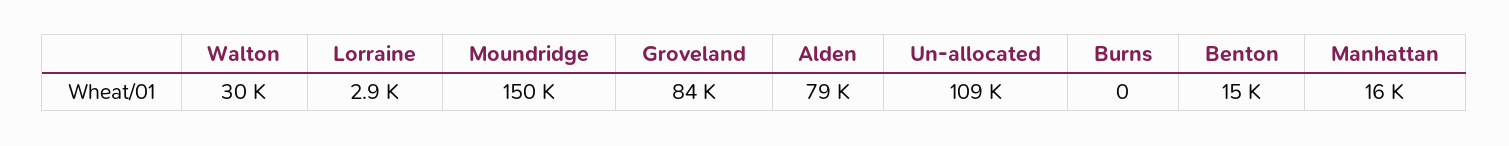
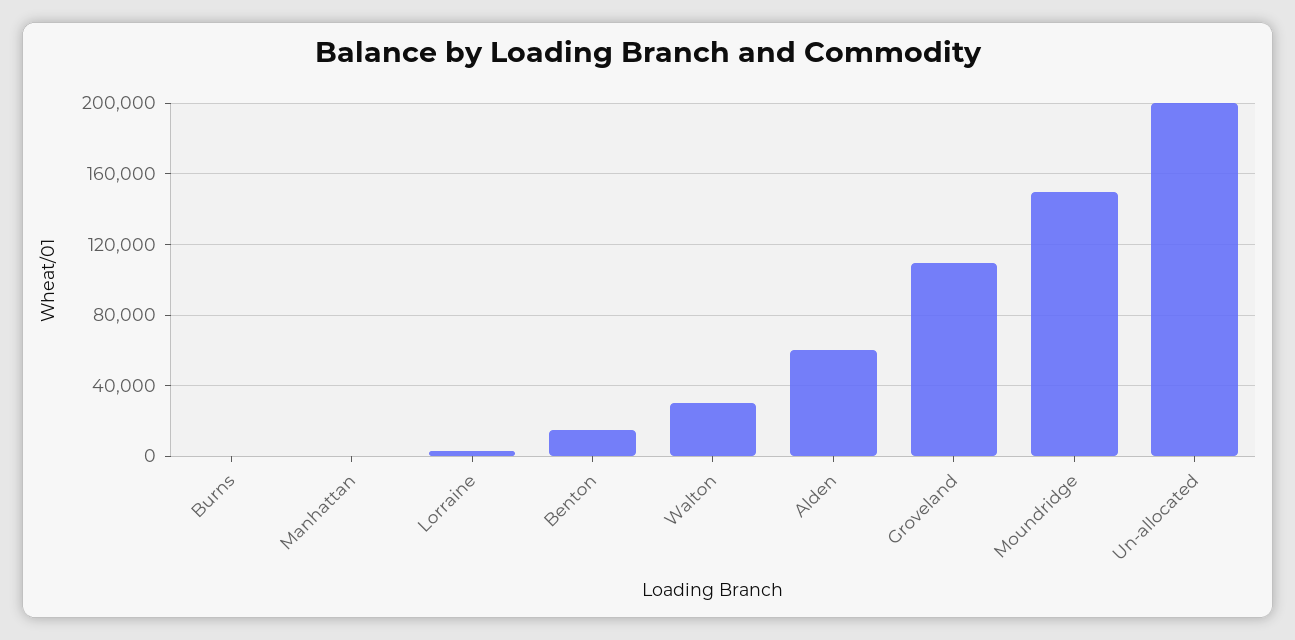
Groveland: 84000 -> 110000
Alden: 79000 -> 60000
Un-allocated: 109000 -> 200000
Manhattan: 16000 -> 0

